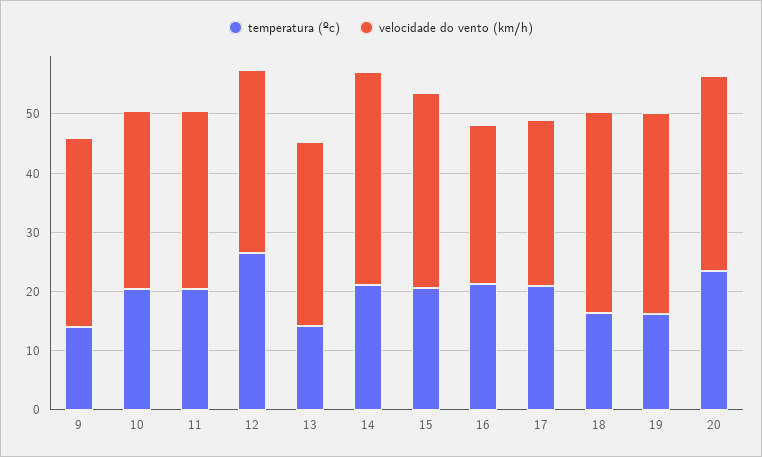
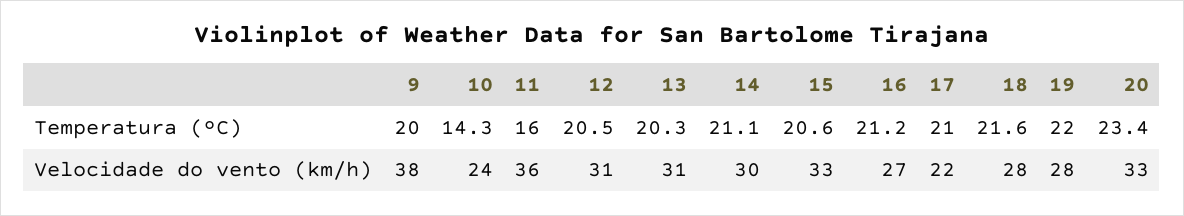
temperatura (ºc), 9: 14 -> 20
velocidade do vento (km/h), 9: 32 -> 38
temperatura (ºc), 10: 20 -> 14.3
velocidade do vento (km/h), 10: 30 -> 24
temperatura (ºc), 11: 20 -> 16
velocidade do vento (km/h), 11: 30 -> 36
temperatura (ºc), 12: 26 -> 20.5
temperatura (ºc), 13: 14 -> 20.3
velocidade do vento (km/h), 14: 36 -> 30
velocidade do vento (km/h), 17: 28 -> 22
temperatura (ºc), 18: 16 -> 21.6
velocidade do vento (km/h), 18: 34 -> 28
temperatura (ºc), 19: 16 -> 22
velocidade do vento (km/h), 19: 34 -> 28

